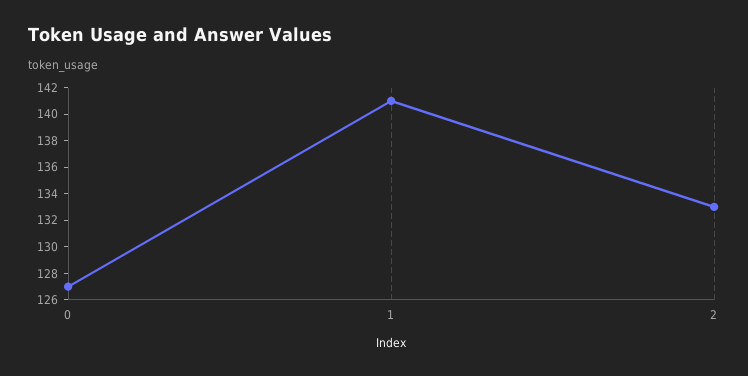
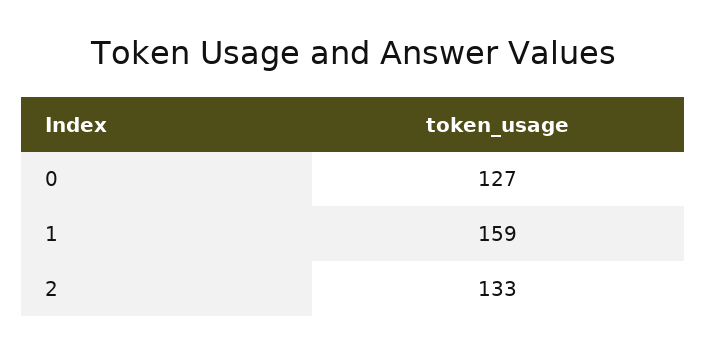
1: 141 -> 159

